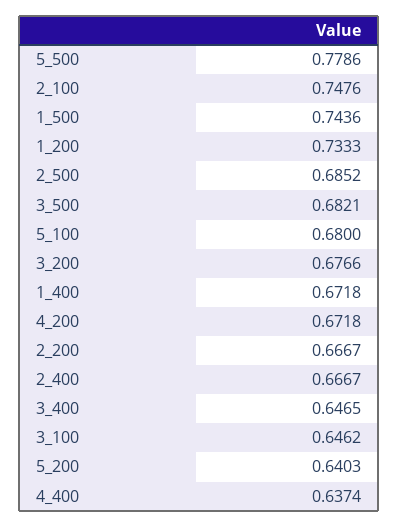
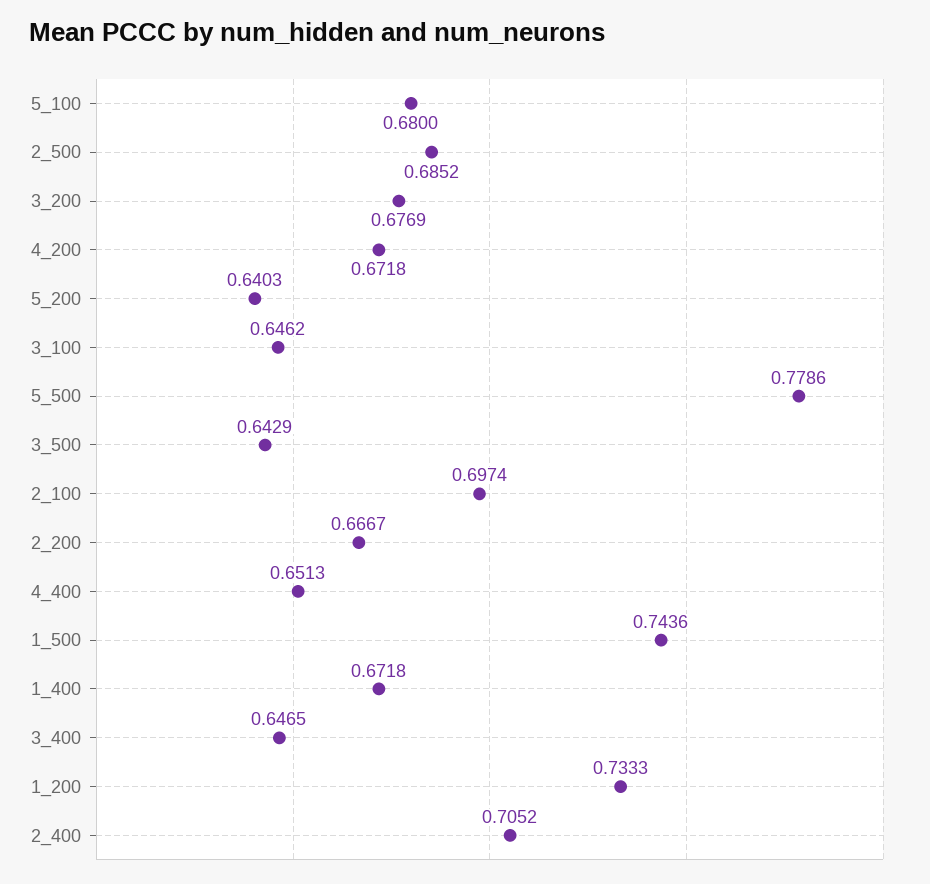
2_100: 0.7476 -> 0.6974
3_500: 0.6821 -> 0.6429
3_200: 0.6766 -> 0.6769
2_400: 0.6667 -> 0.7052
4_400: 0.6374 -> 0.6513

